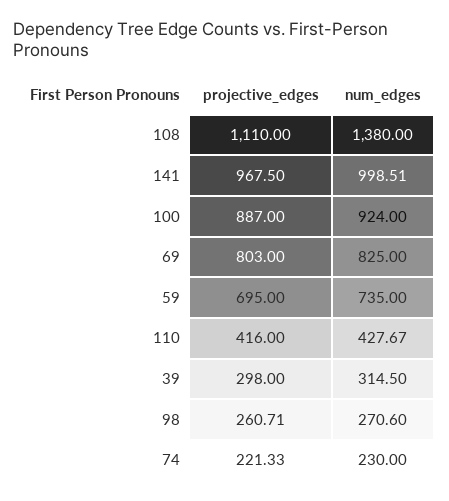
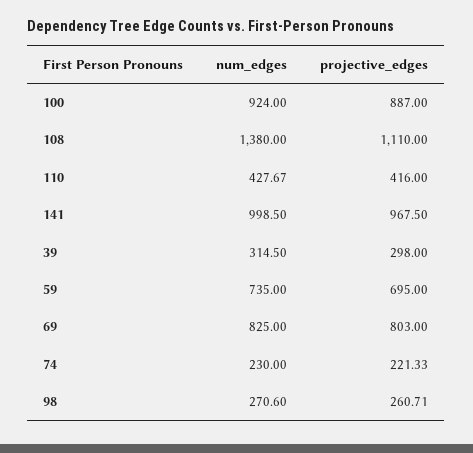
num_edges, 141: 998.51 -> 998.5

